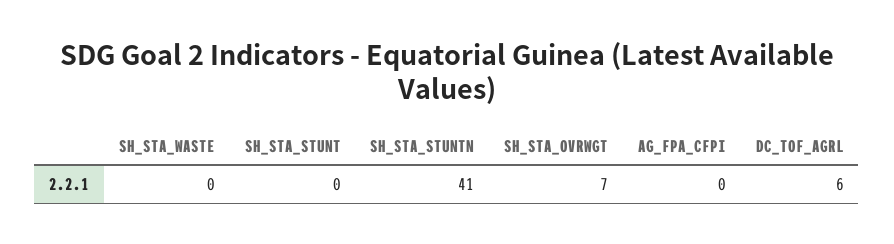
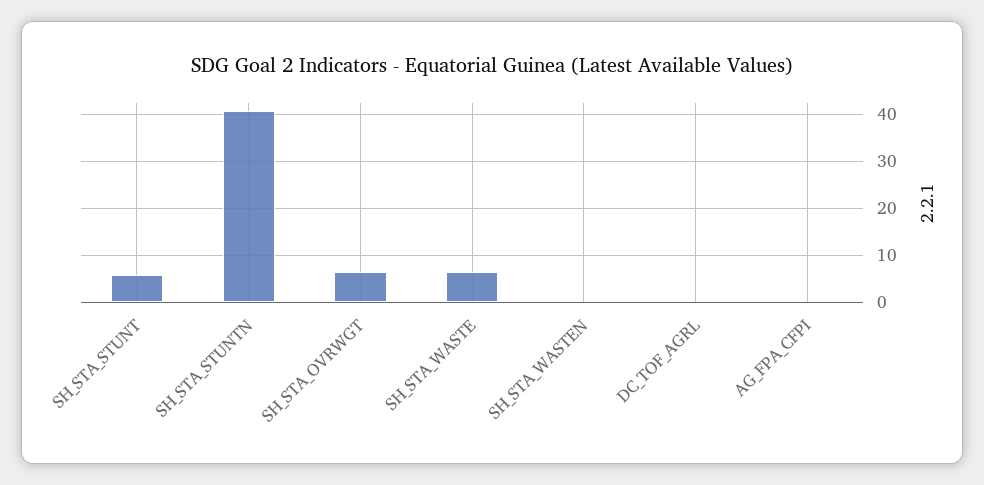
SH_STA_WASTE: 0 -> 6
SH_STA_STUNT: 0 -> 6
DC_TOF_AGRL: 6 -> 0
SH_STA_WASTEN: none -> 0

